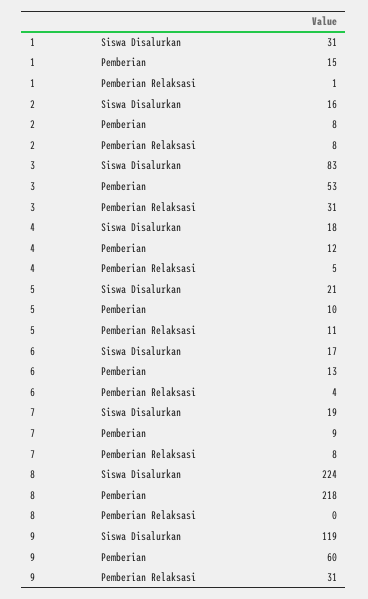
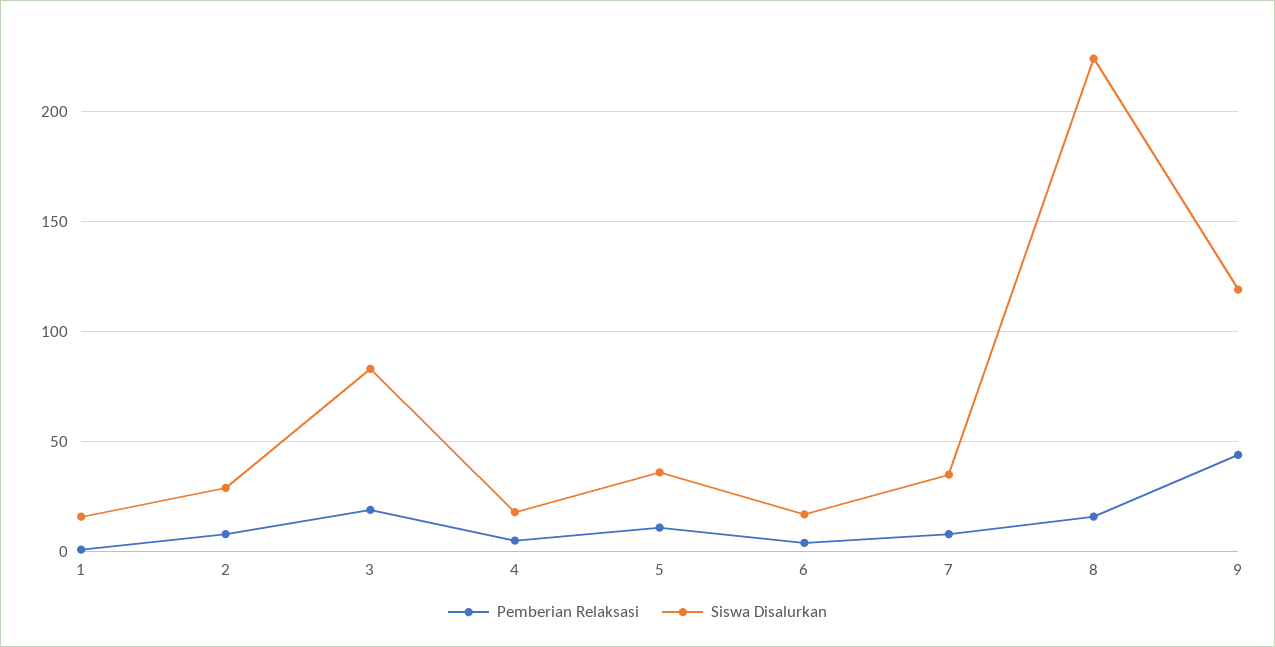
Siswa Disalurkan, 1: 31 -> 15
Pemberian, 1: 15 -> none
Siswa Disalurkan, 2: 16 -> 30
Pemberian, 2: 8 -> none
Pemberian, 3: 53 -> none
Pemberian Relaksasi, 3: 31 -> 20
Pemberian, 4: 12 -> none
Siswa Disalurkan, 5: 21 -> 35
Pemberian, 5: 10 -> none
Pemberian, 6: 13 -> none
Siswa Disalurkan, 7: 19 -> 35
Pemberian, 7: 9 -> none
Pemberian, 8: 218 -> none
Pemberian Relaksasi, 8: 0 -> 15
Pemberian, 9: 60 -> none
Pemberian Relaksasi, 9: 31 -> 45

